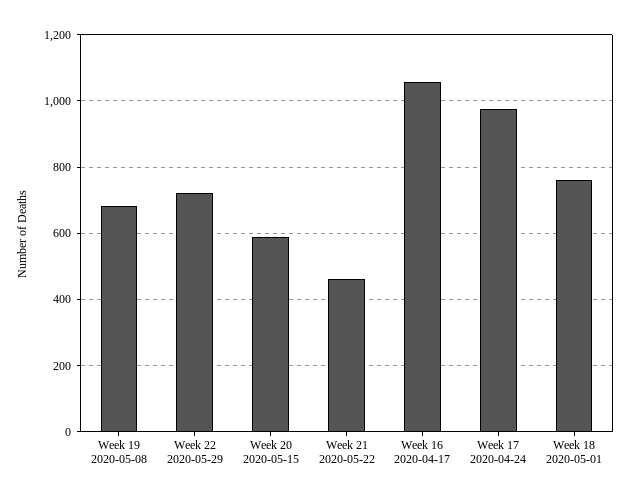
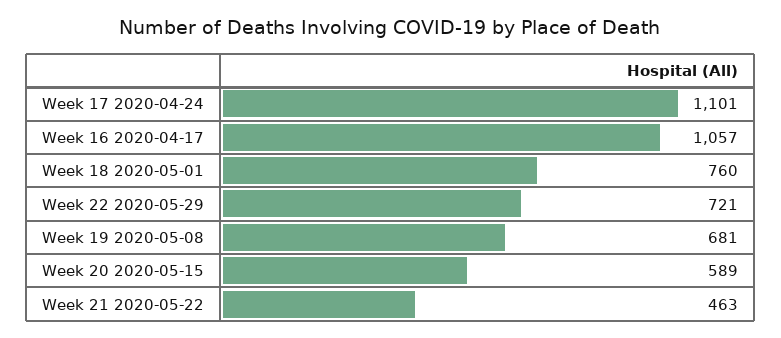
Week 17 2020-04-24: 980 -> 1101

